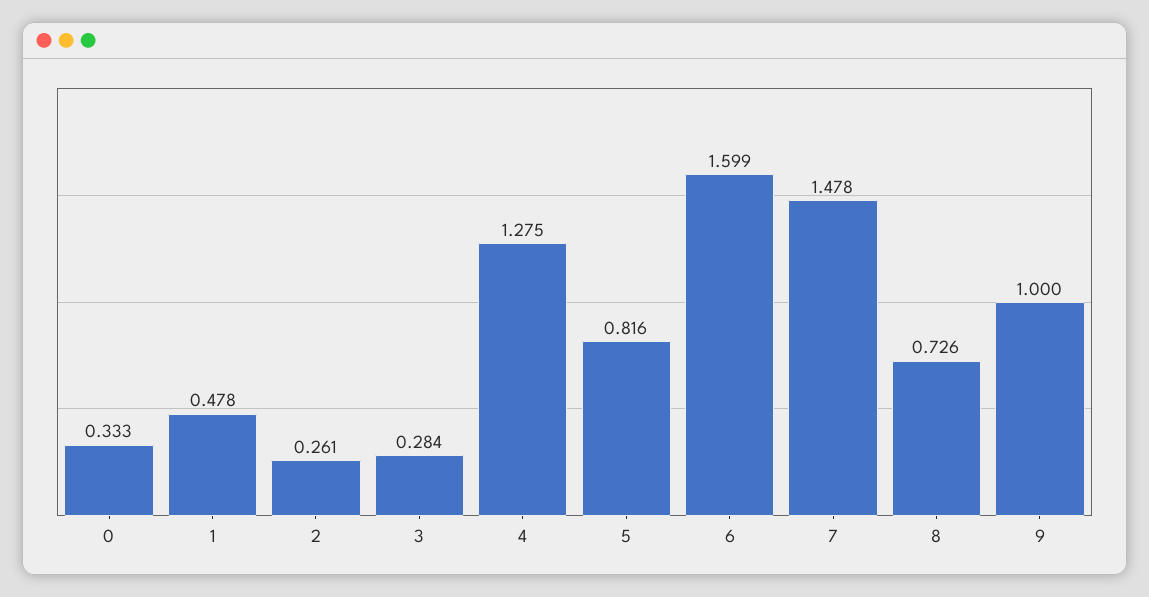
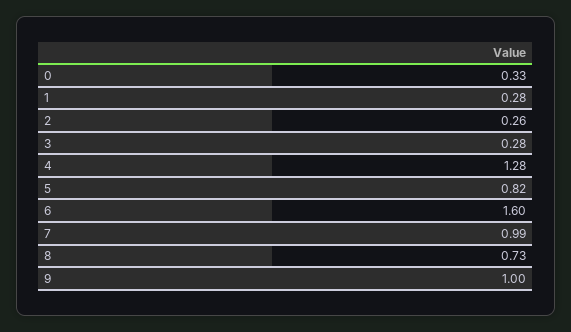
1: 0.478 -> 0.28
7: 1.478 -> 0.99

